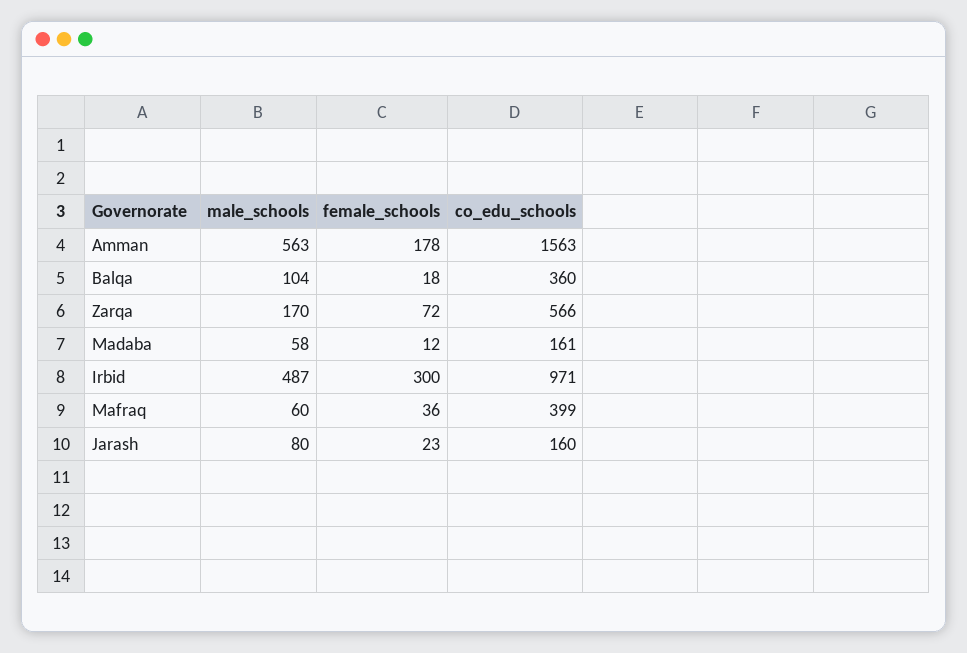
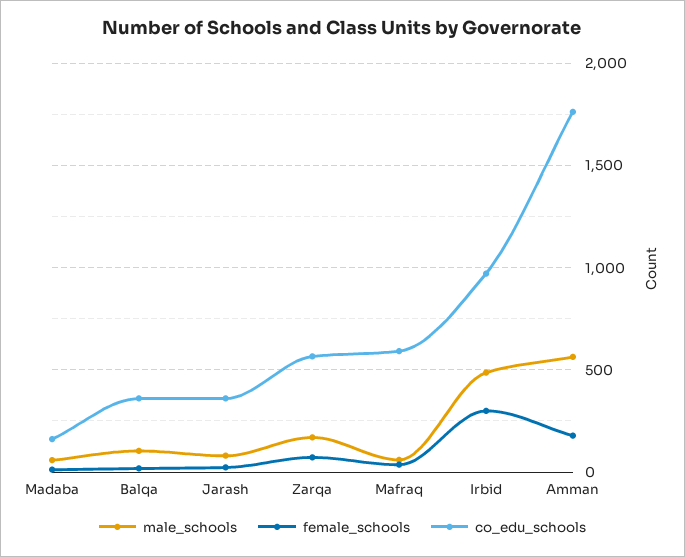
co_edu_schools, Amman: 1563 -> 1750
co_edu_schools, Mafraq: 399 -> 600
co_edu_schools, Jarash: 160 -> 350

